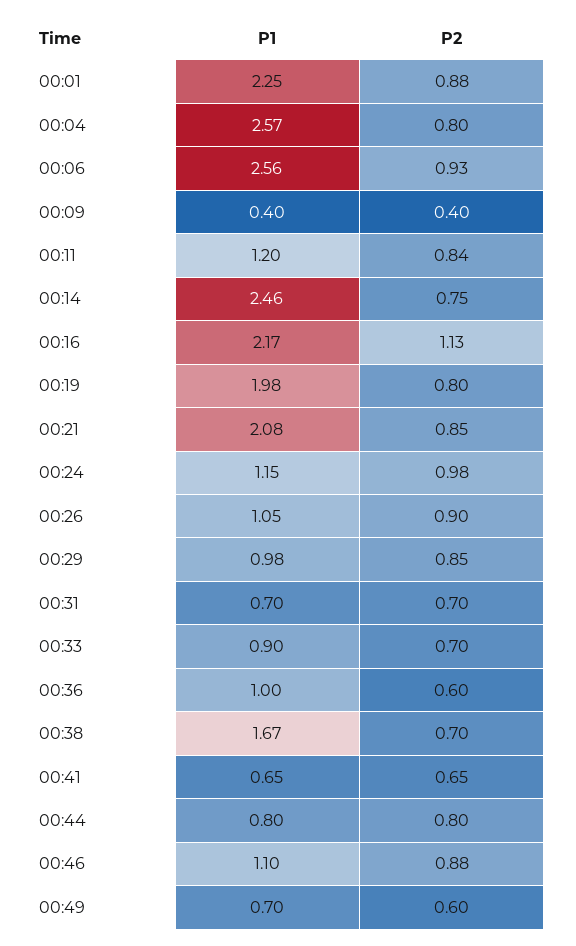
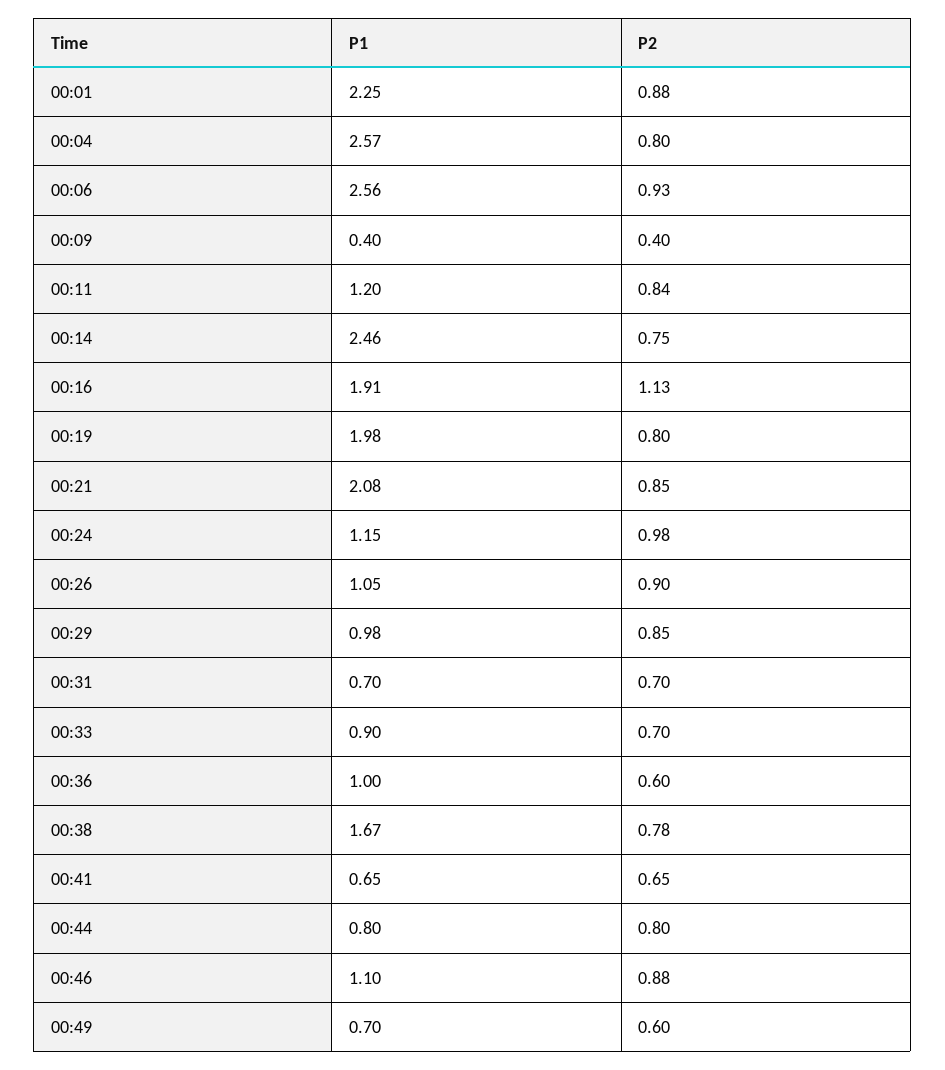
P1, 00:16: 2.17 -> 1.91
P2, 00:38: 0.7 -> 0.78

